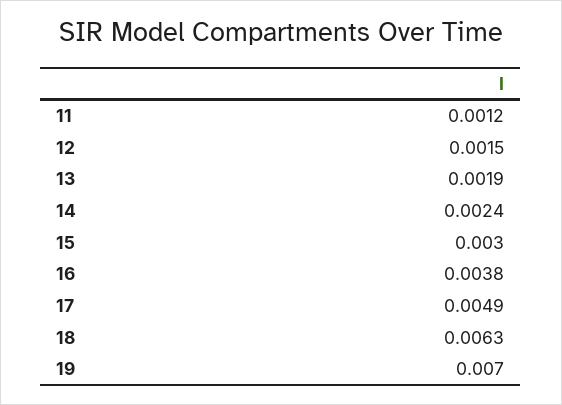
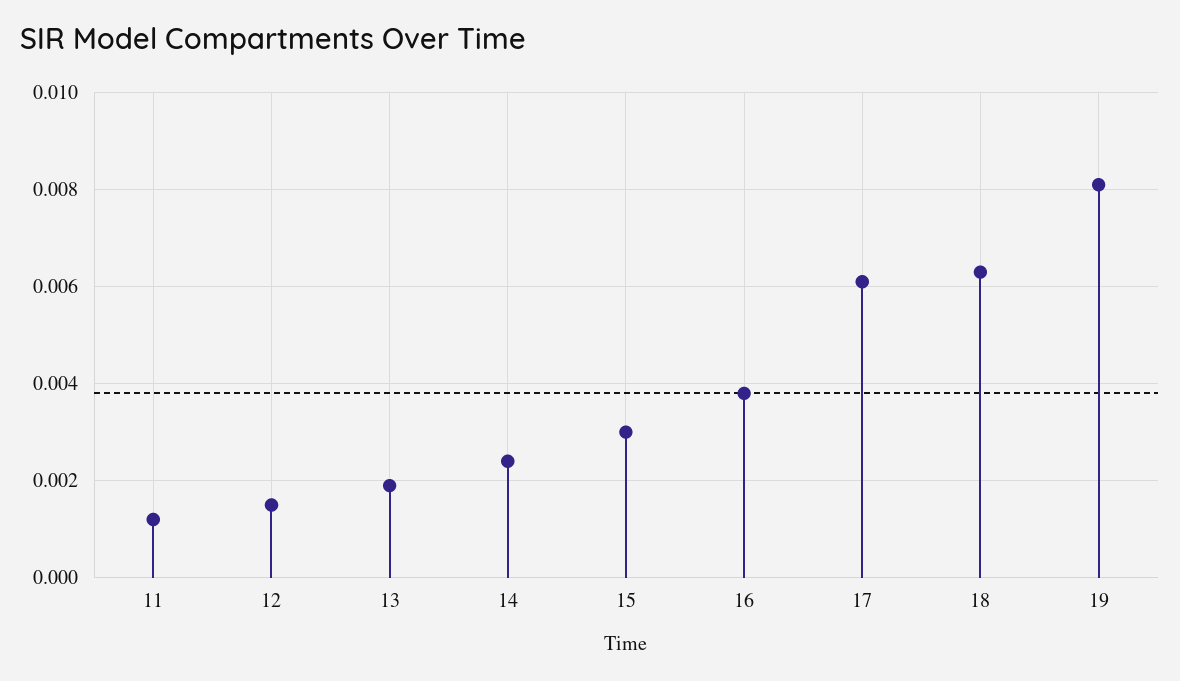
17: 0.0049 -> 0.006
19: 0.007 -> 0.008

